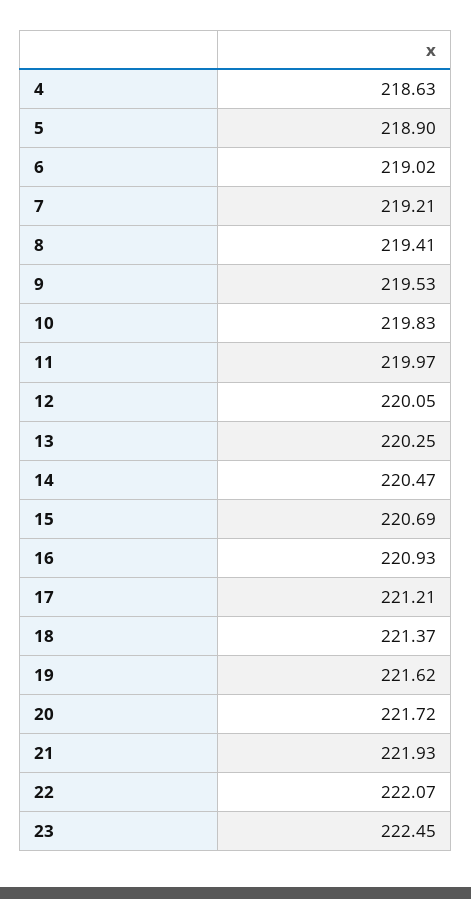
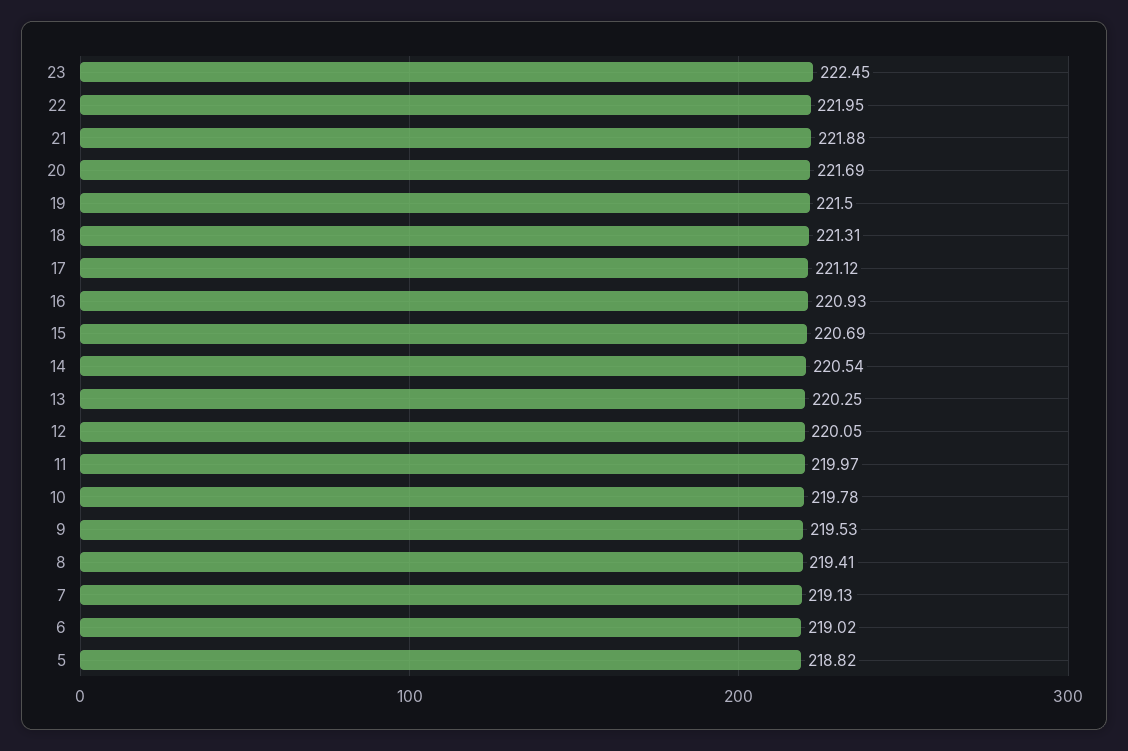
4: 218.63 -> none
5: 218.9 -> 218.82
7: 219.21 -> 219.13
10: 219.83 -> 219.78
14: 220.47 -> 220.54
17: 221.21 -> 221.12
18: 221.37 -> 221.31
19: 221.62 -> 221.5
20: 221.72 -> 221.69
21: 221.93 -> 221.88
22: 222.07 -> 221.95

